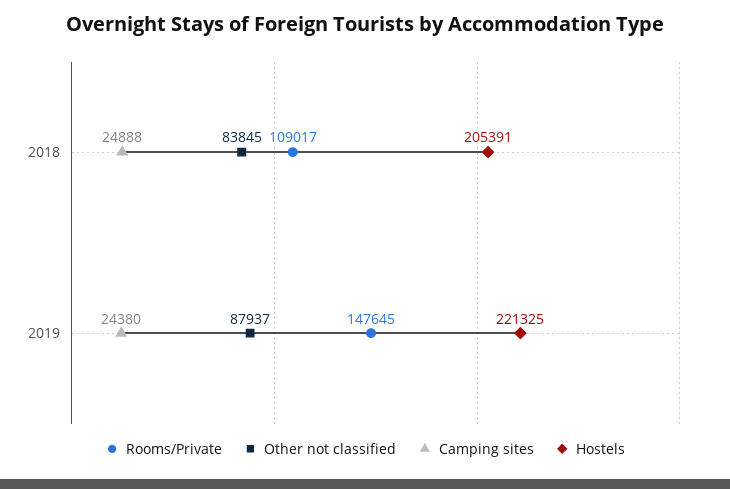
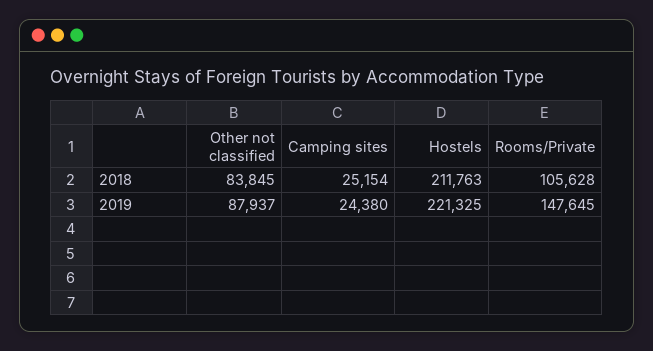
Rooms/Private, 2018: 109017 -> 105628
Camping sites, 2018: 24888 -> 25154
Hostels, 2018: 205391 -> 211763

